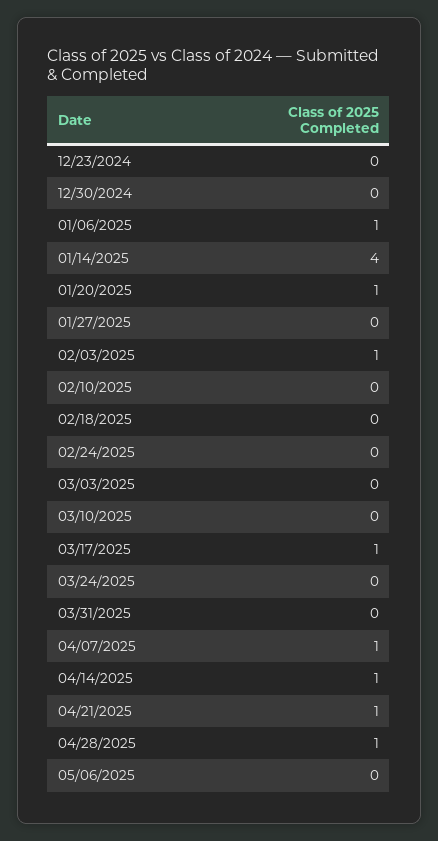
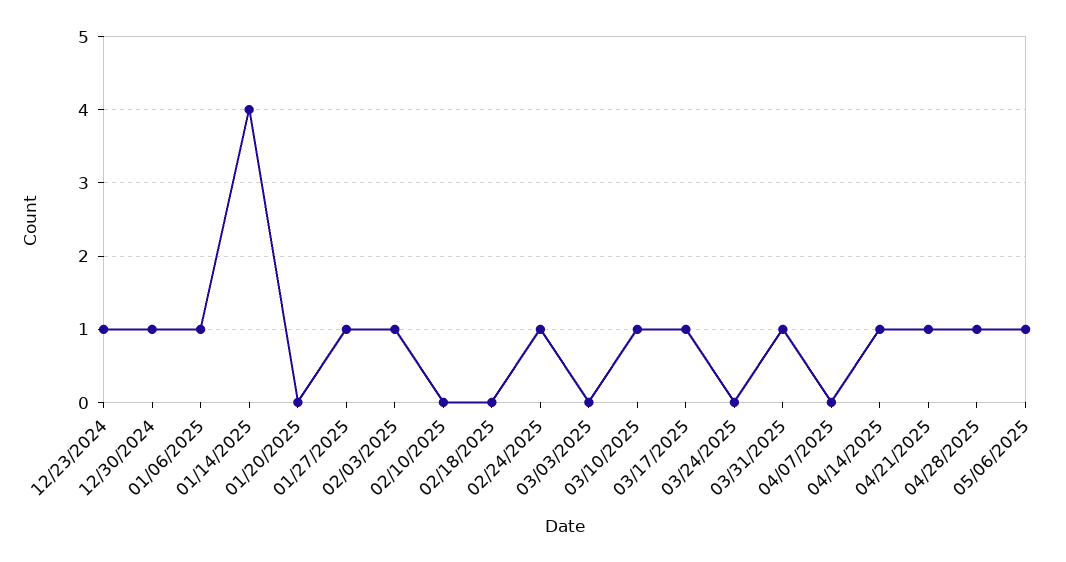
12/23/2024: 0 -> 1
12/30/2024: 0 -> 1
01/20/2025: 1 -> 0
01/27/2025: 0 -> 1
02/24/2025: 0 -> 1
03/10/2025: 0 -> 1
03/31/2025: 0 -> 1
04/07/2025: 1 -> 0
05/06/2025: 0 -> 1

